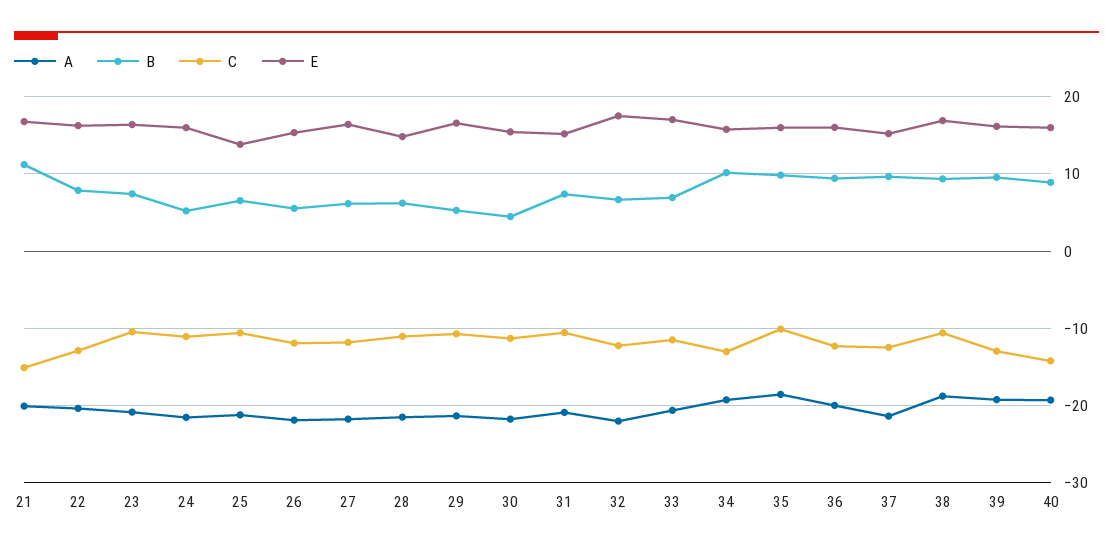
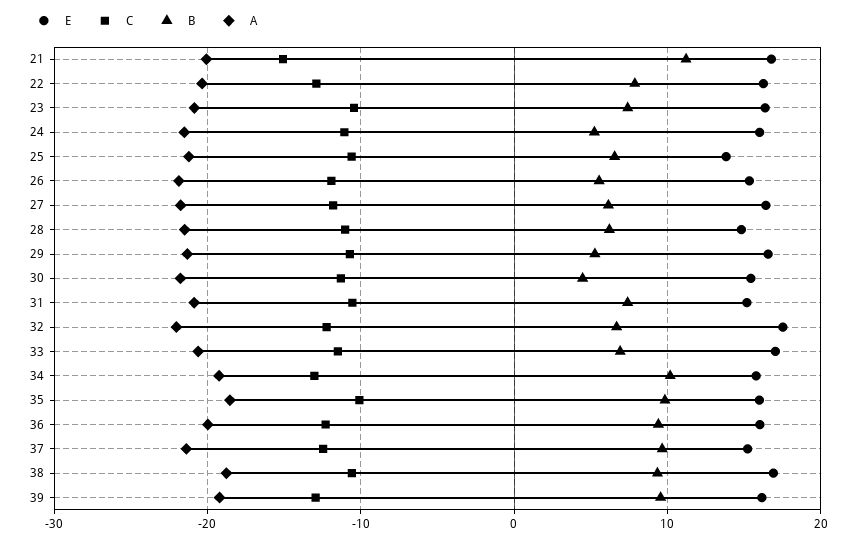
A, 40: -19 -> none
B, 40: 9 -> none
C, 40: -14 -> none
E, 40: 16 -> none

